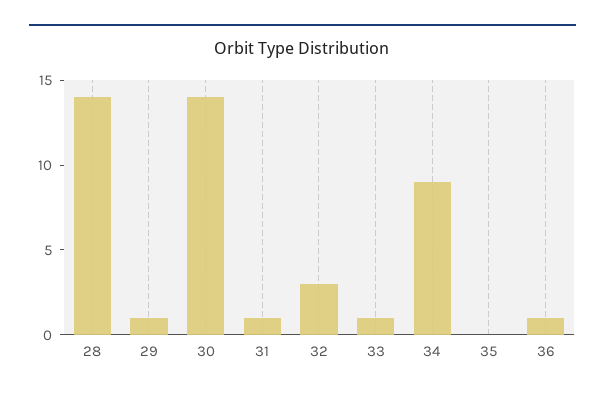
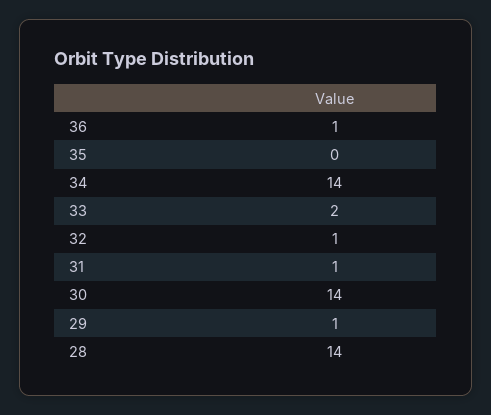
32: 3 -> 1
33: 1 -> 2
34: 9 -> 14

